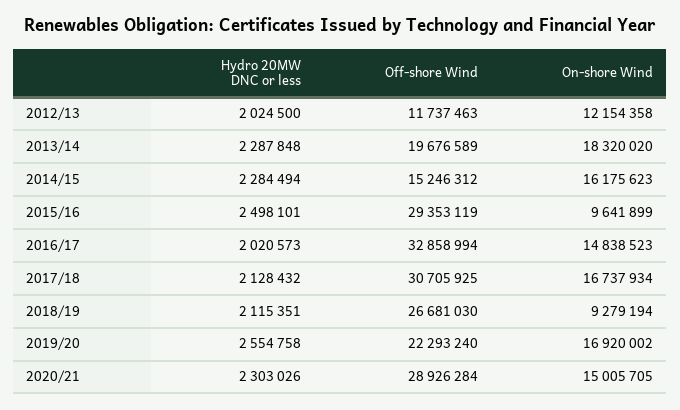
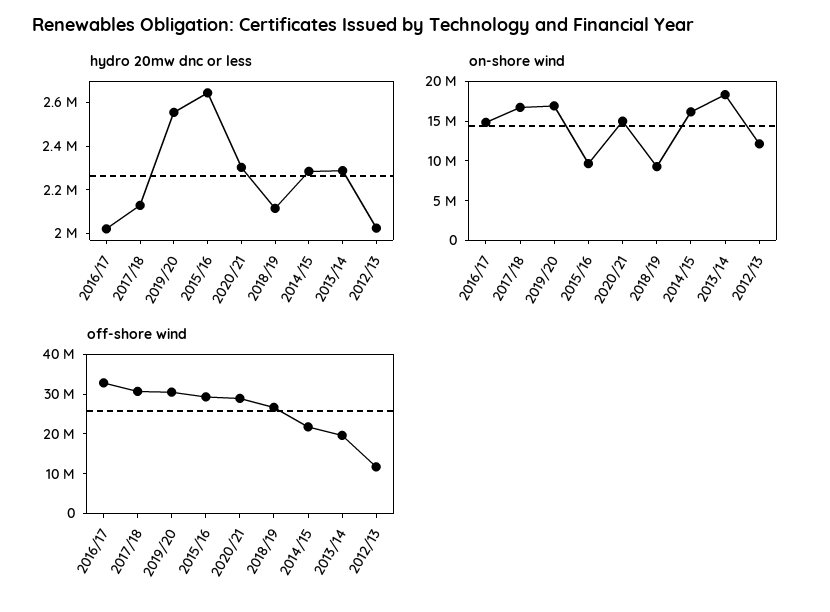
Off-shore Wind, 2014/15: 15246312 -> 22500000
Hydro 20MW DNC or less, 2015/16: 2498101 -> 2650000
Off-shore Wind, 2019/20: 22293240 -> 30000000

